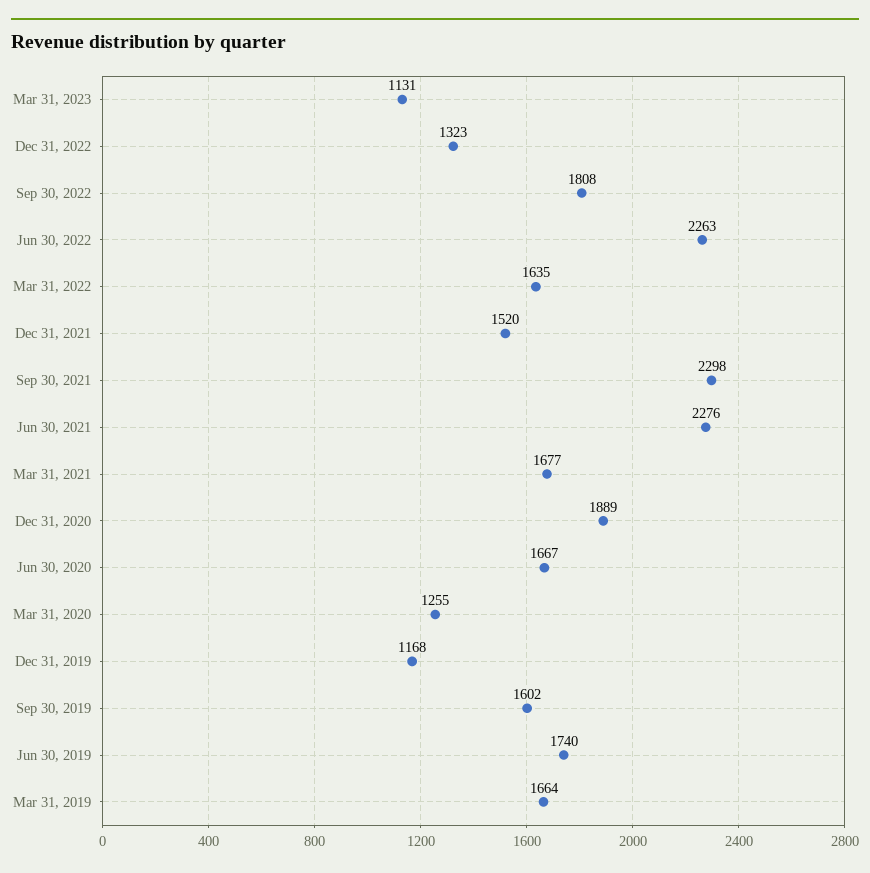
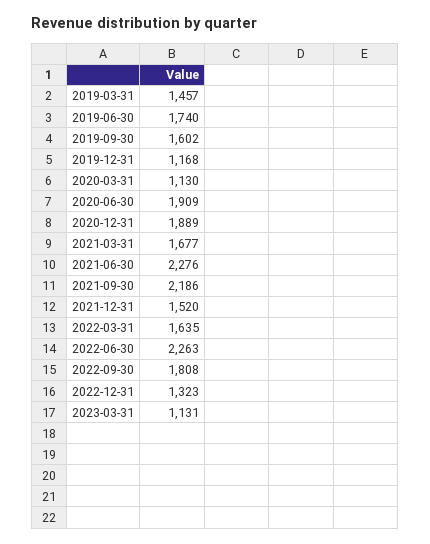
Sep 30, 2021: 2298 -> 2186
Jun 30, 2020: 1667 -> 1909
Mar 31, 2020: 1255 -> 1130
Mar 31, 2019: 1664 -> 1457

